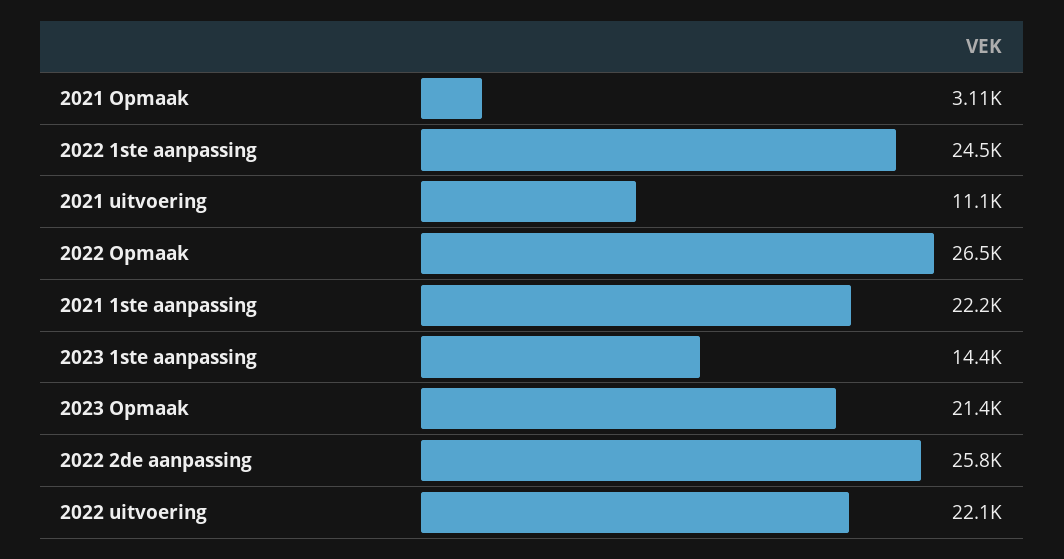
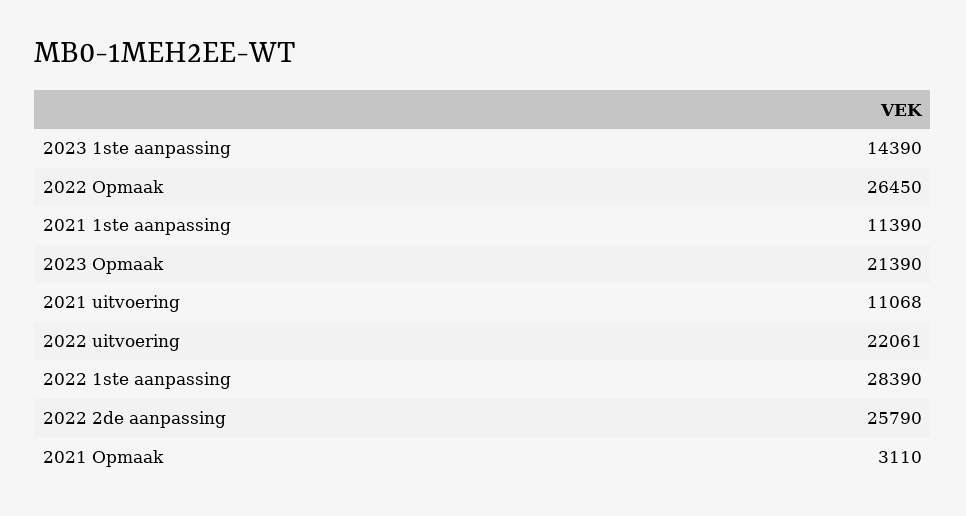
2022 1ste aanpassing: 24500 -> 28390
2021 1ste aanpassing: 22200 -> 11390

